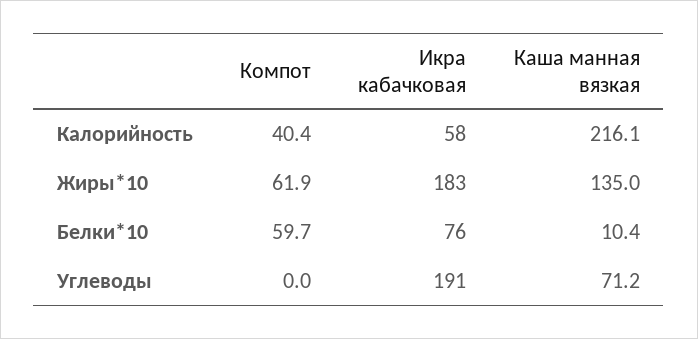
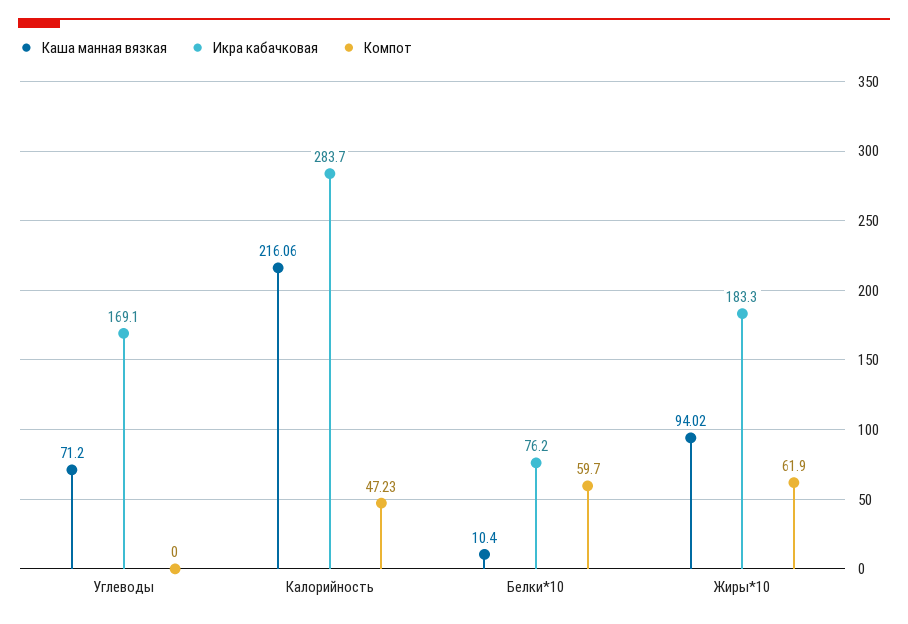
Компот, Калорийность: 40.4 -> 47.23
Икра кабачковая, Калорийность: 58 -> 283.7
Каша манная вязкая, Жиры*10: 135 -> 94.02
Икра кабачковая, Углеводы: 191 -> 169.1

